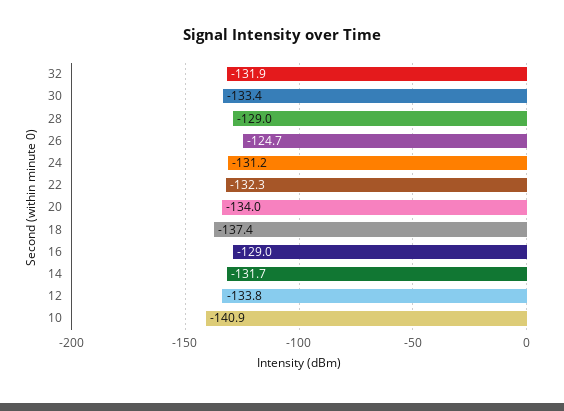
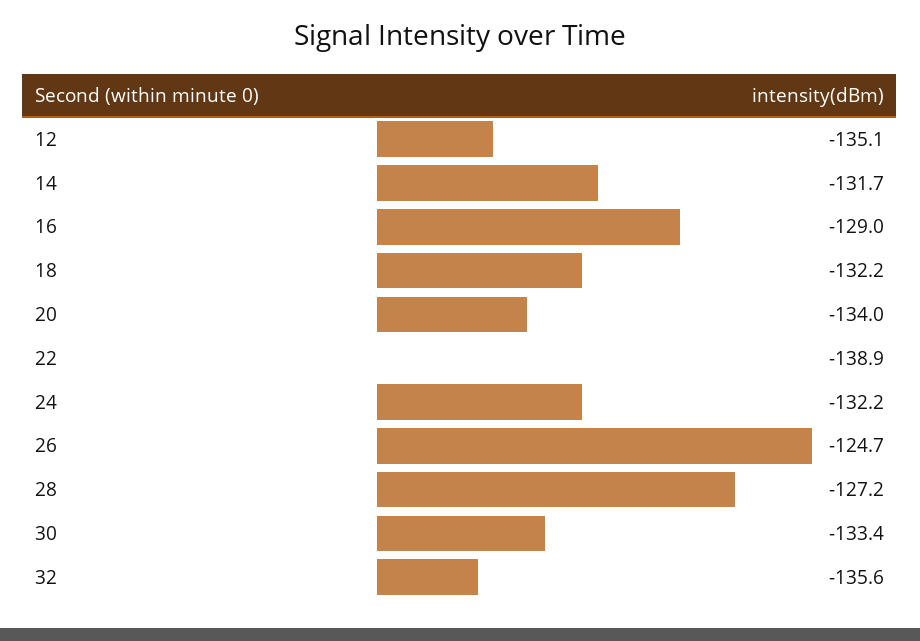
32: -131.9 -> -135.6
28: -129 -> -127.2
24: -131.2 -> -132.2
22: -132.3 -> -138.9
18: -137.4 -> -132.2
12: -133.8 -> -135.1
10: -140.9 -> none

